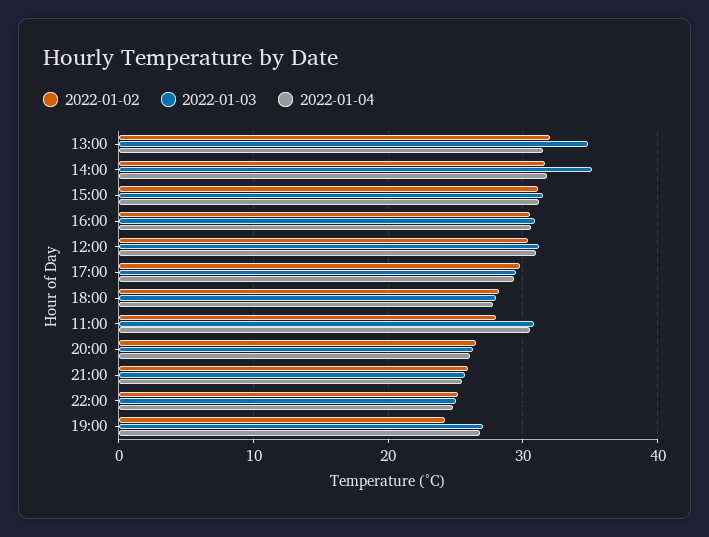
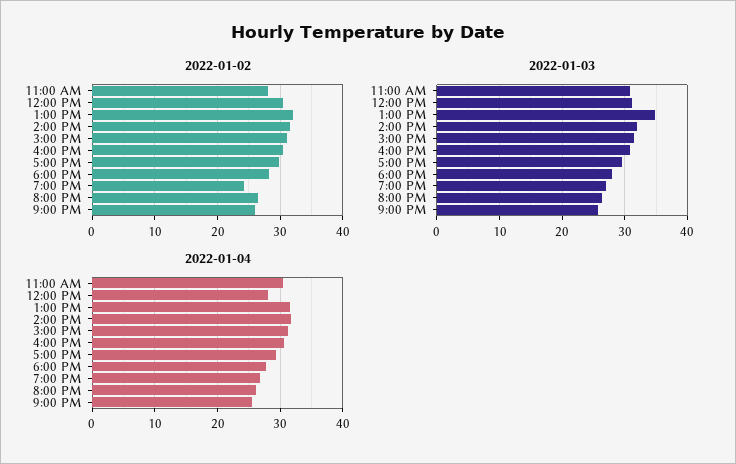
2022-01-03, 14:00: 35 -> 32
2022-01-04, 12:00: 31 -> 28
2022-01-02, 22:00: 25 -> none
2022-01-03, 22:00: 25 -> none
2022-01-04, 22:00: 25 -> none

